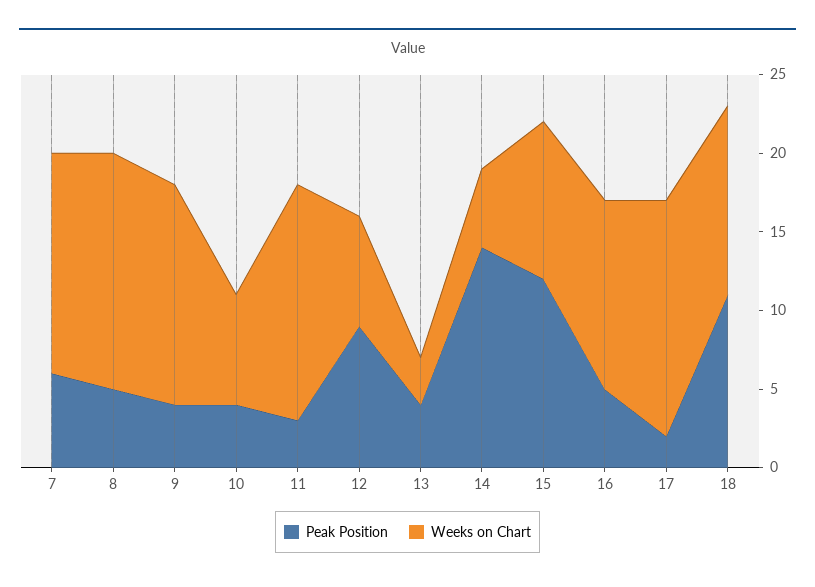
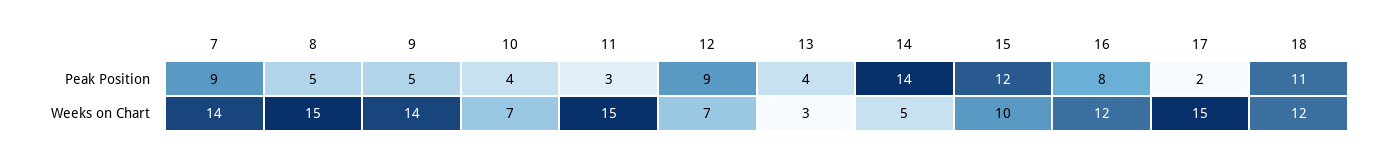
Peak Position, 7: 6 -> 9
Peak Position, 9: 4 -> 5
Peak Position, 16: 5 -> 8

